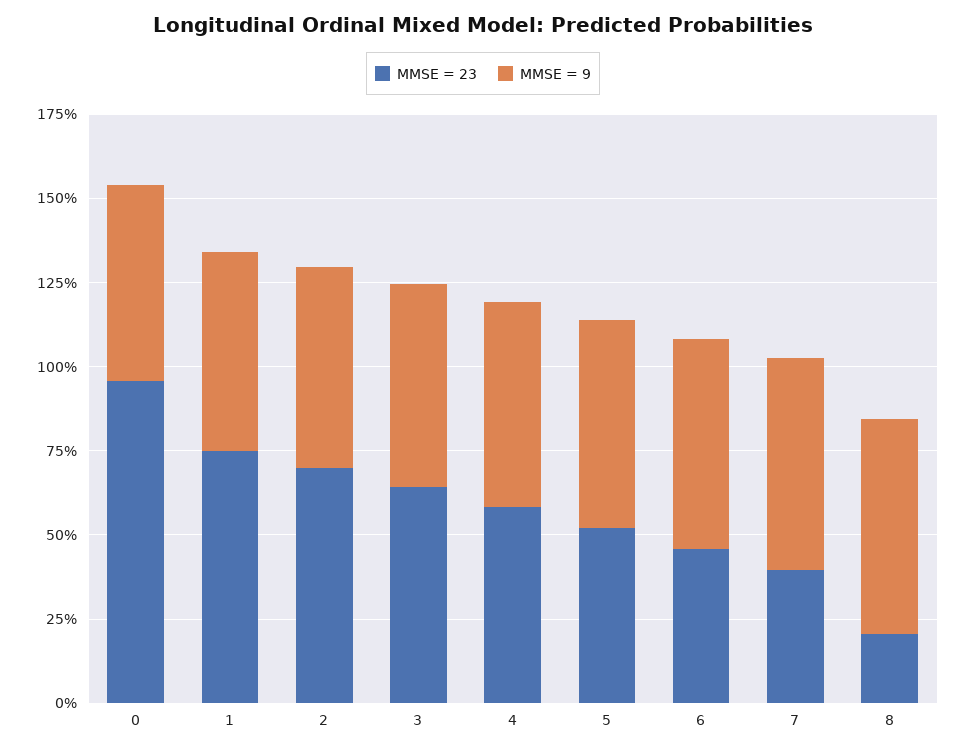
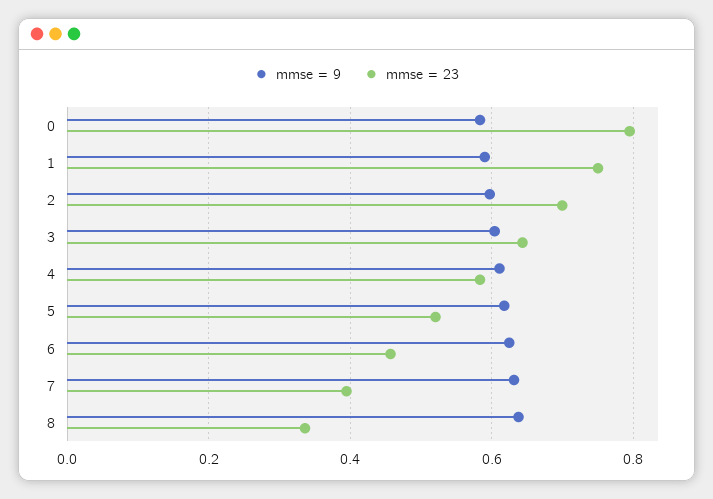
MMSE = 23, 0: 0.95 -> 0.8
MMSE = 23, 8: 0.2 -> 0.34

